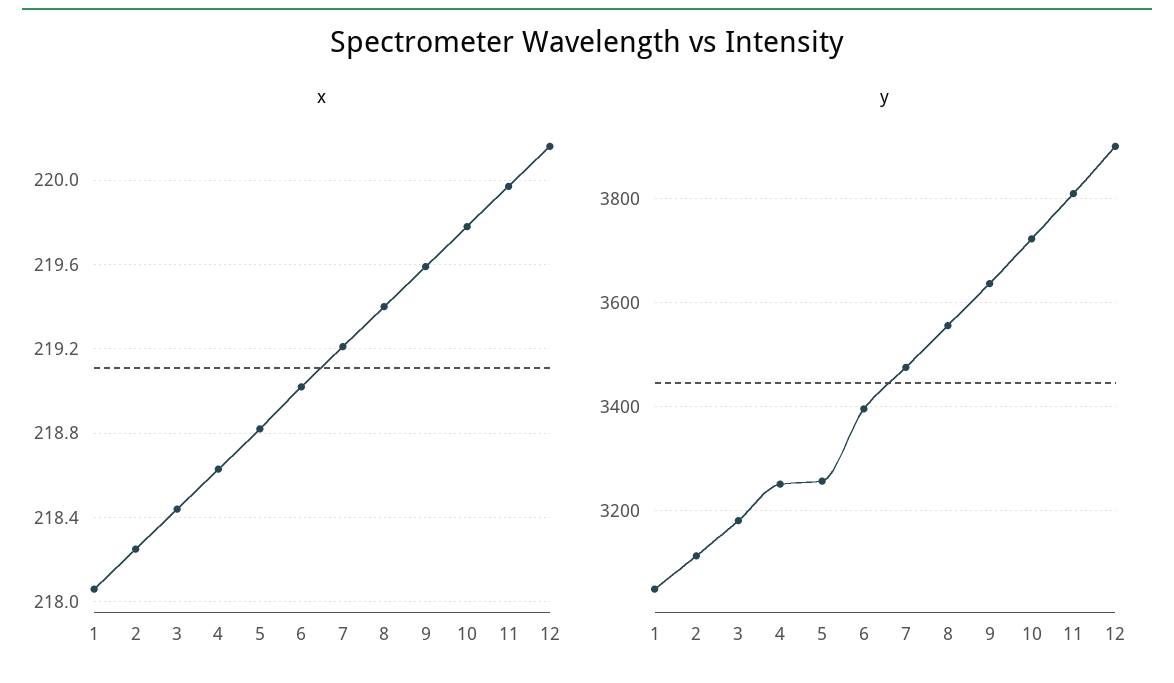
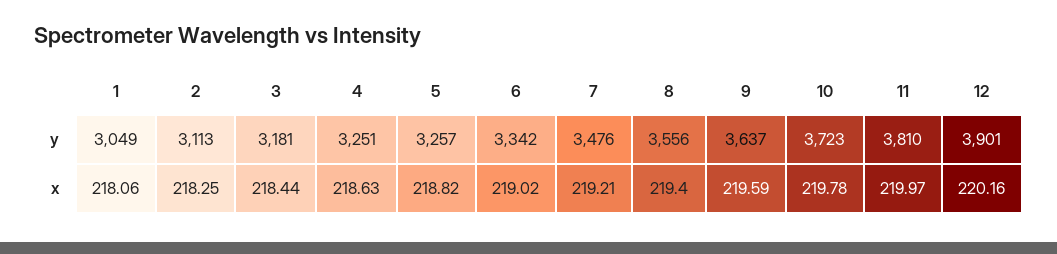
y, 6: 3400 -> 3342

